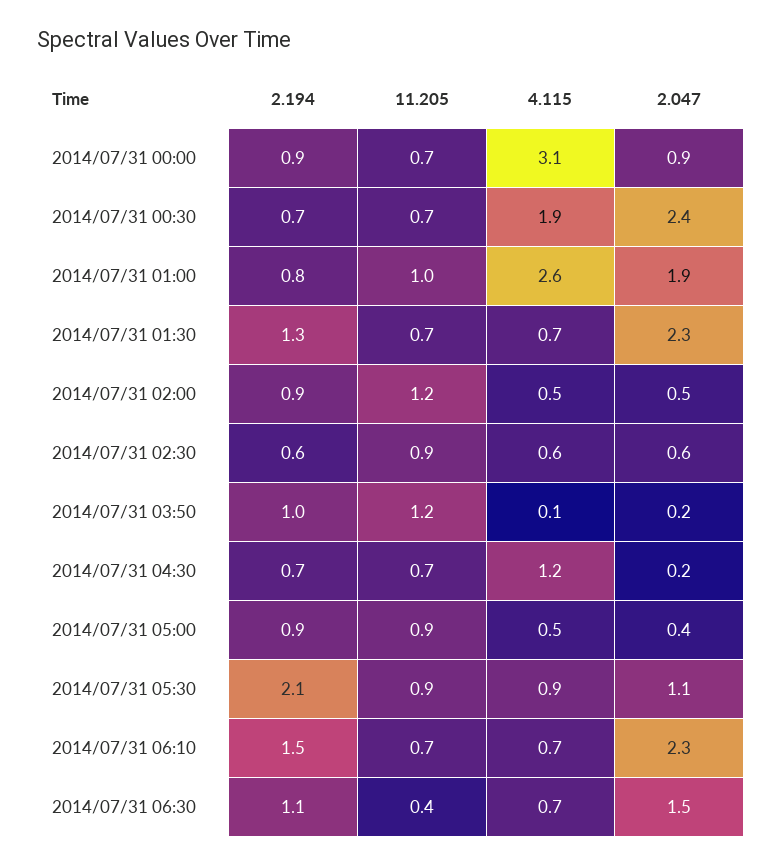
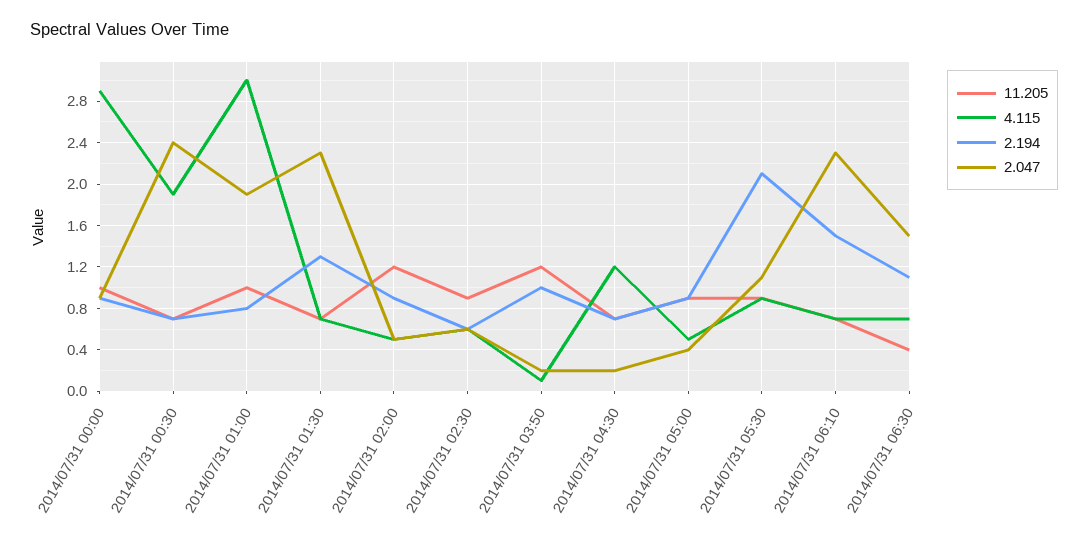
11.205, 2014/07/31 00:00: 0.7 -> 1
4.115, 2014/07/31 00:00: 3.1 -> 2.9
4.115, 2014/07/31 01:00: 2.6 -> 3

